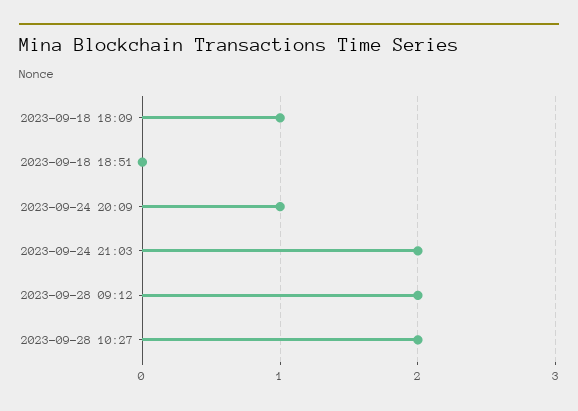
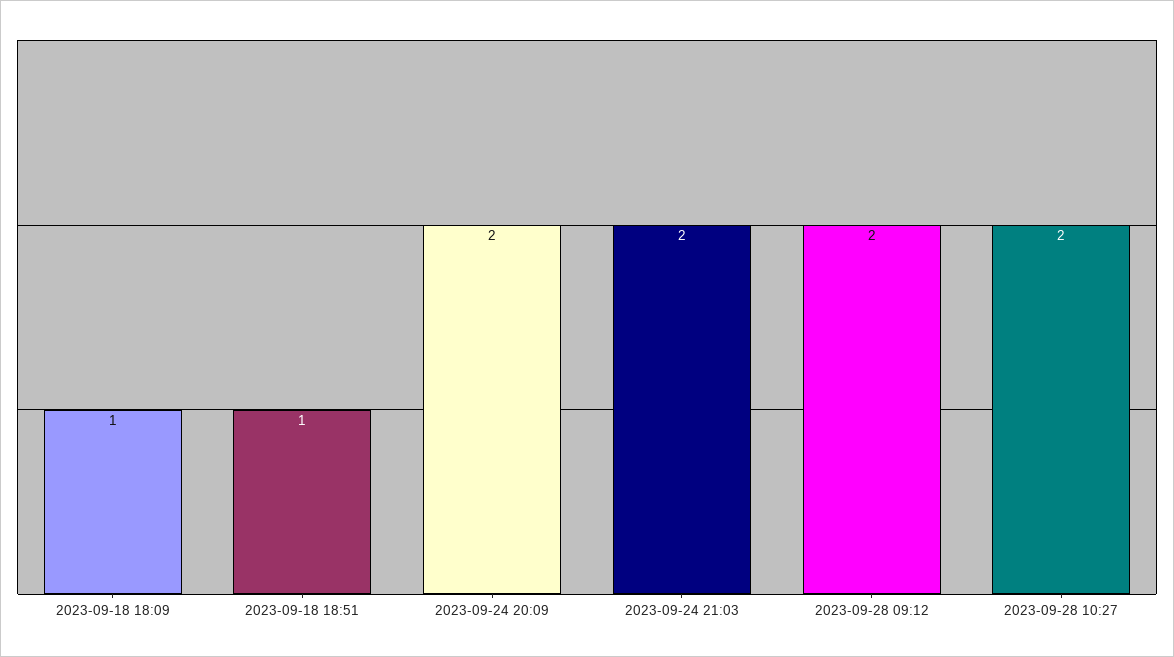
2023-09-18 18:51: 0 -> 1
2023-09-24 20:09: 1 -> 2

